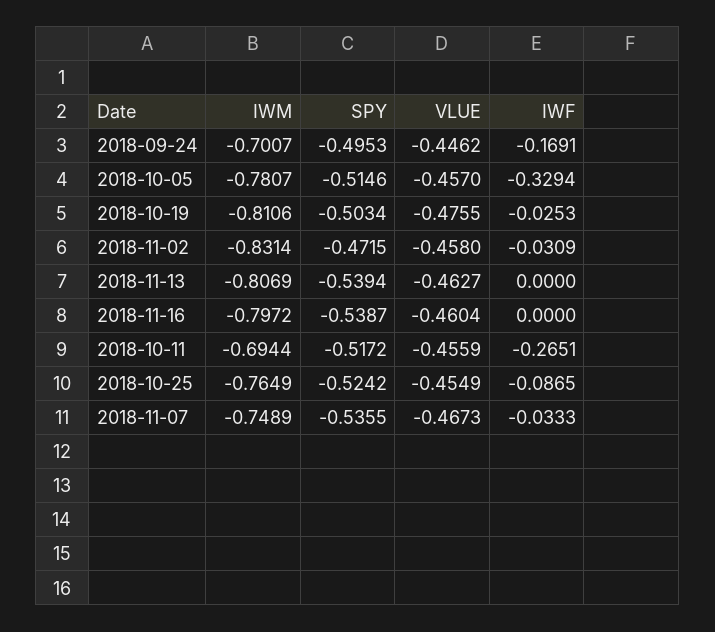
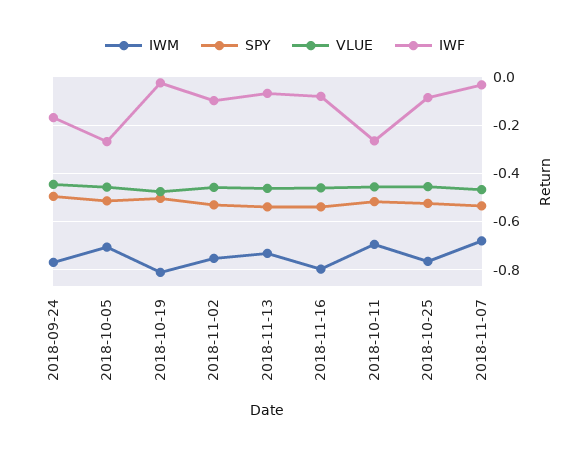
IWM, 2018-09-24: -0.7007 -> -0.775
IWM, 2018-10-05: -0.7807 -> -0.7
IWF, 2018-10-05: -0.3294 -> -0.275
IWM, 2018-11-02: -0.8314 -> -0.75
SPY, 2018-11-02: -0.4715 -> -0.525
IWF, 2018-11-02: -0.0309 -> -0.1
IWM, 2018-11-13: -0.8069 -> -0.725
IWF, 2018-11-13: 0 -> -0.075
IWF, 2018-11-16: 0 -> -0.075
IWM, 2018-11-07: -0.7489 -> -0.675

